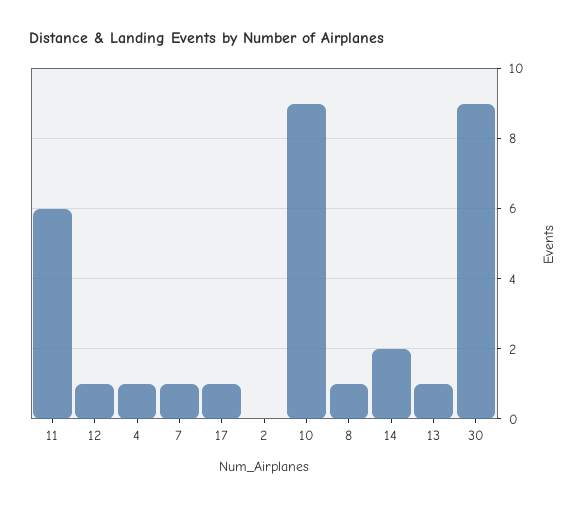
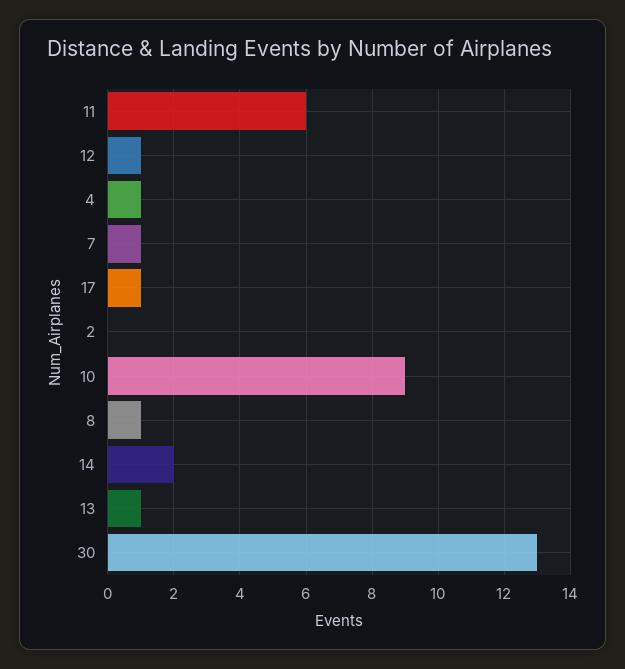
30: 9 -> 13

